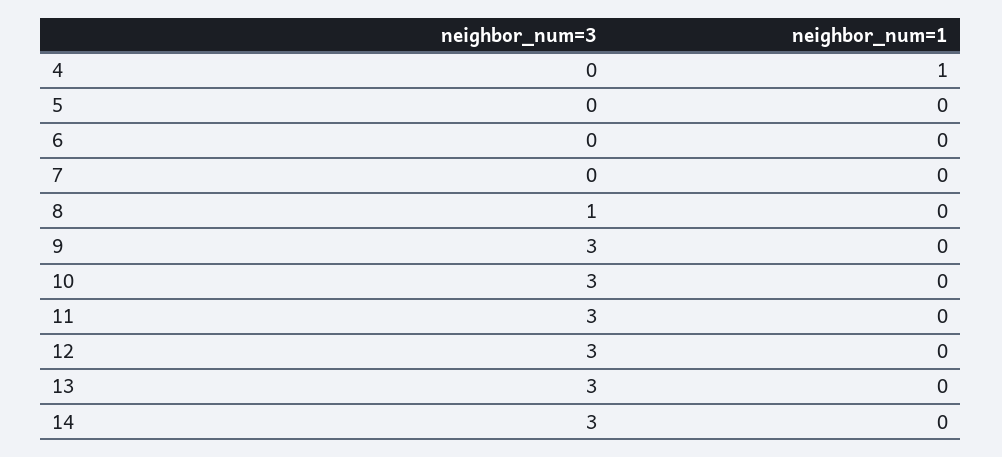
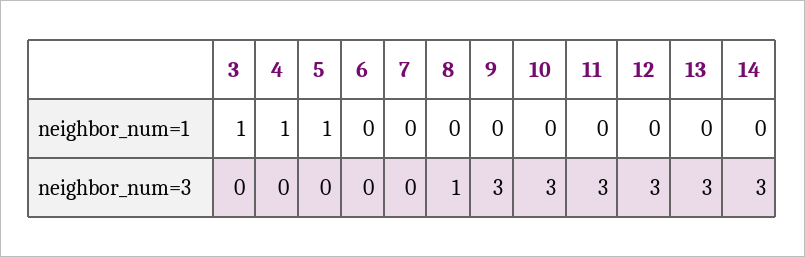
neighbor_num=1, 5: 0 -> 1
neighbor_num=1, 3: none -> 1
neighbor_num=3, 3: none -> 0

